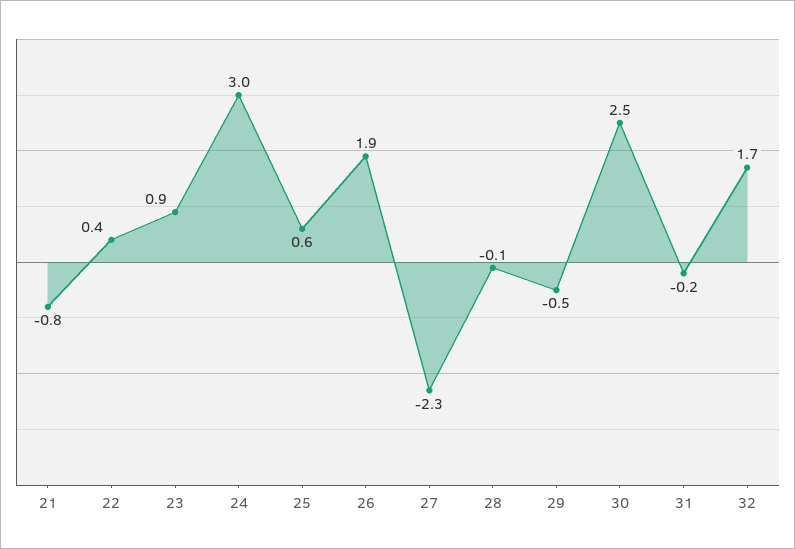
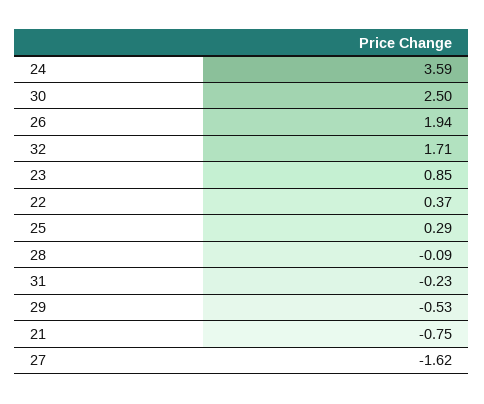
24: 3 -> 3.59
25: 0.6 -> 0.29
27: -2.3 -> -1.62

